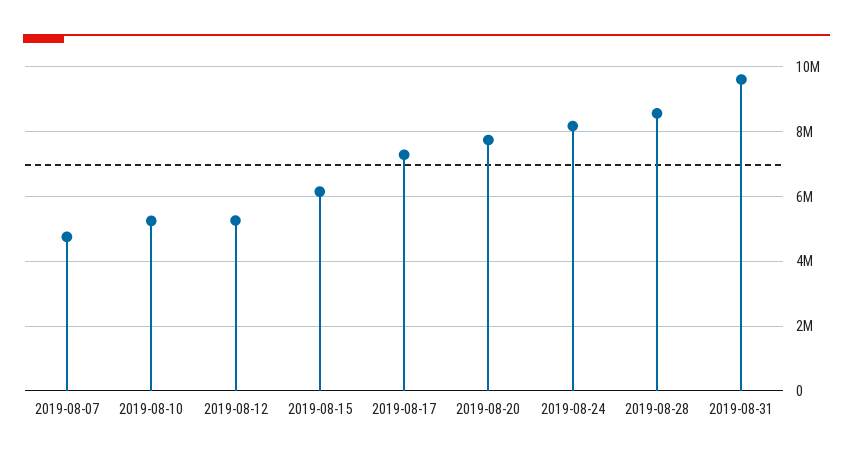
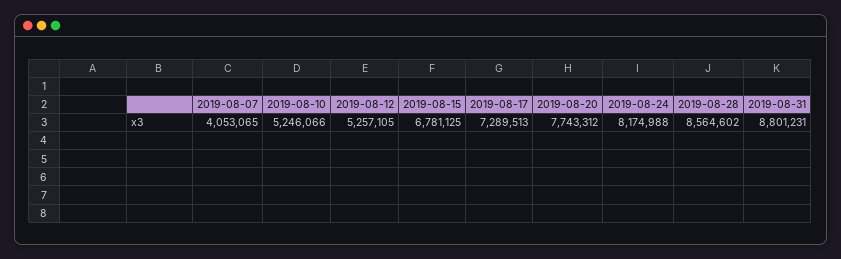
2019-08-07: 4800000 -> 4053065
2019-08-15: 6200000 -> 6781125
2019-08-31: 9600000 -> 8801231

